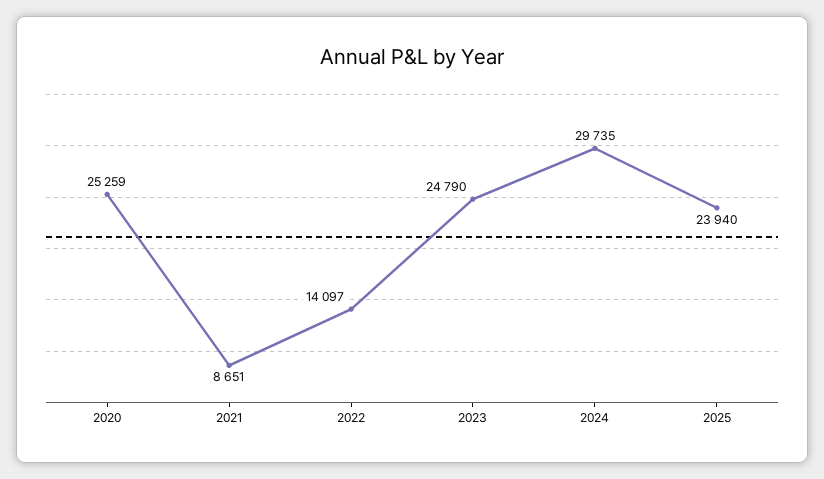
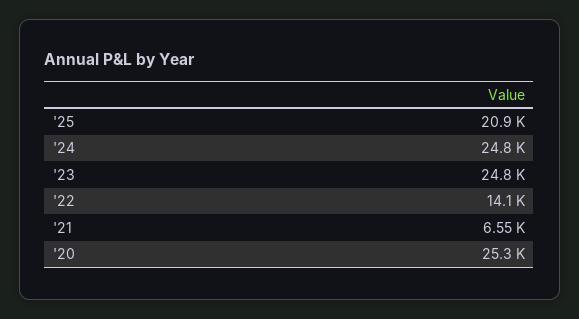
2021: 8651 -> 6550
2024: 29735 -> 24800
2025: 23940 -> 20900

